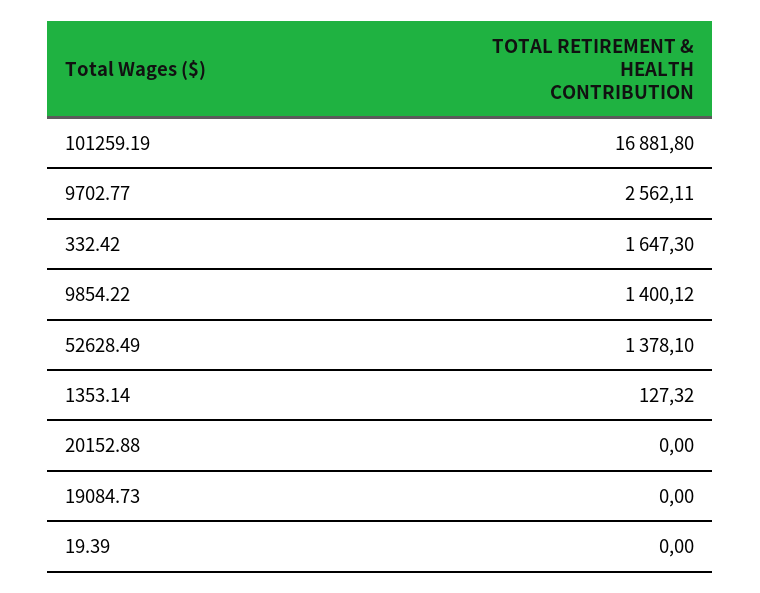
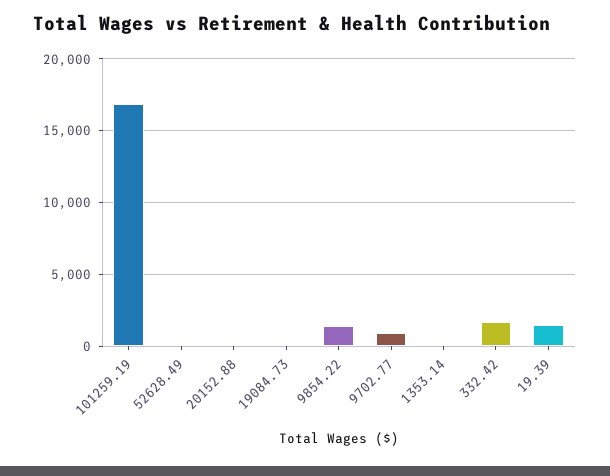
9702.77: 2562.11 -> 1000
52628.49: 1378.1 -> 0
19.39: 0 -> 1500

